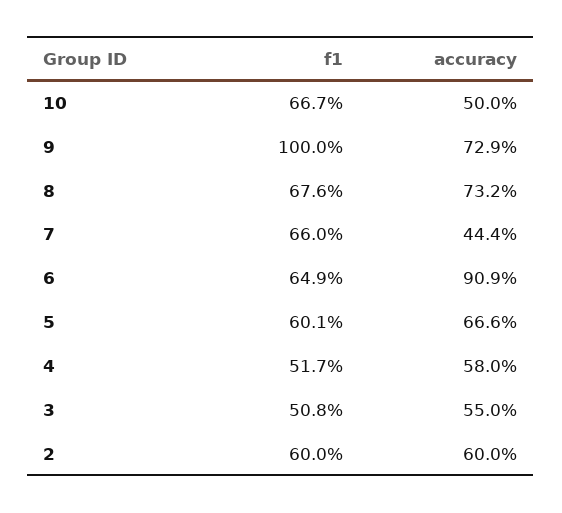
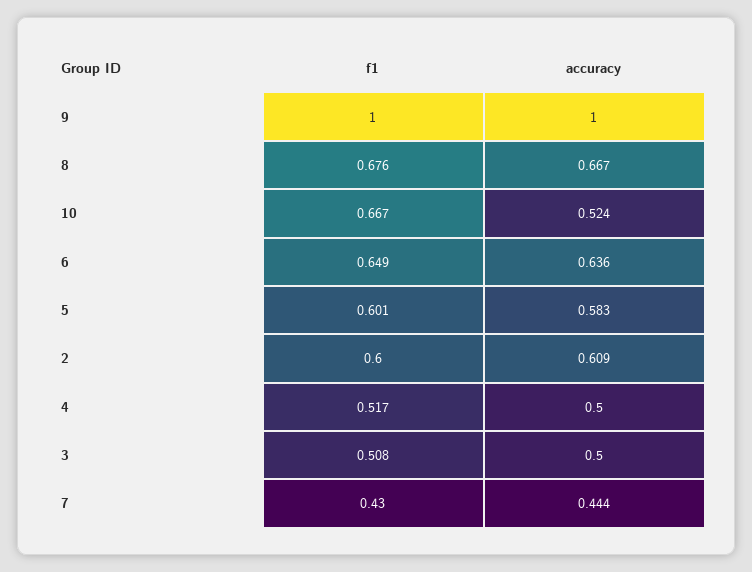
accuracy, 10: 0.5 -> 0.524
accuracy, 9: 0.729 -> 1
accuracy, 8: 0.732 -> 0.667
f1, 7: 0.66 -> 0.43
accuracy, 6: 0.909 -> 0.636
accuracy, 5: 0.666 -> 0.583
accuracy, 4: 0.58 -> 0.5
accuracy, 3: 0.55 -> 0.5
accuracy, 2: 0.6 -> 0.609

